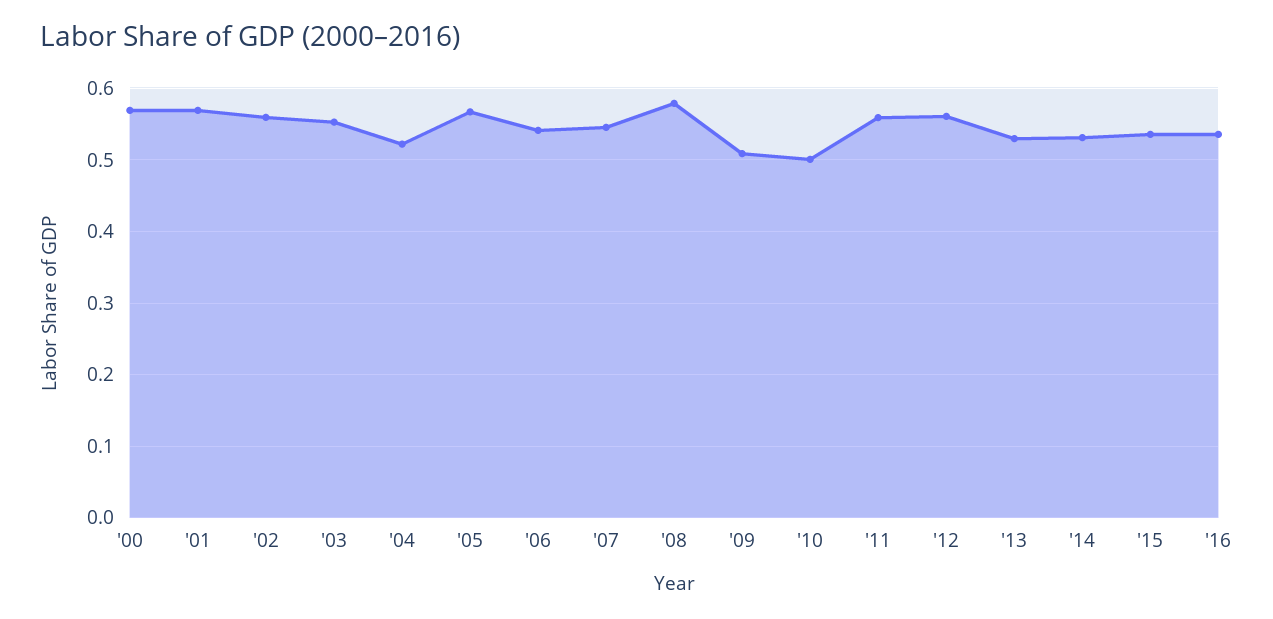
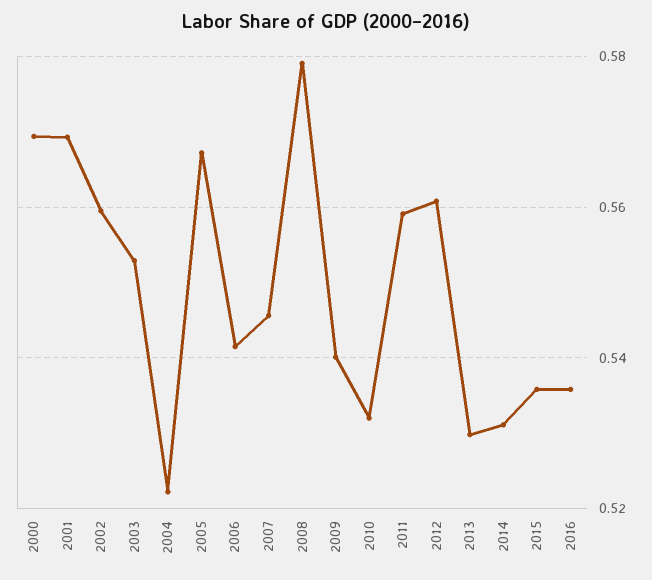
'09: 0.51 -> 0.54
'10: 0.5 -> 0.532

